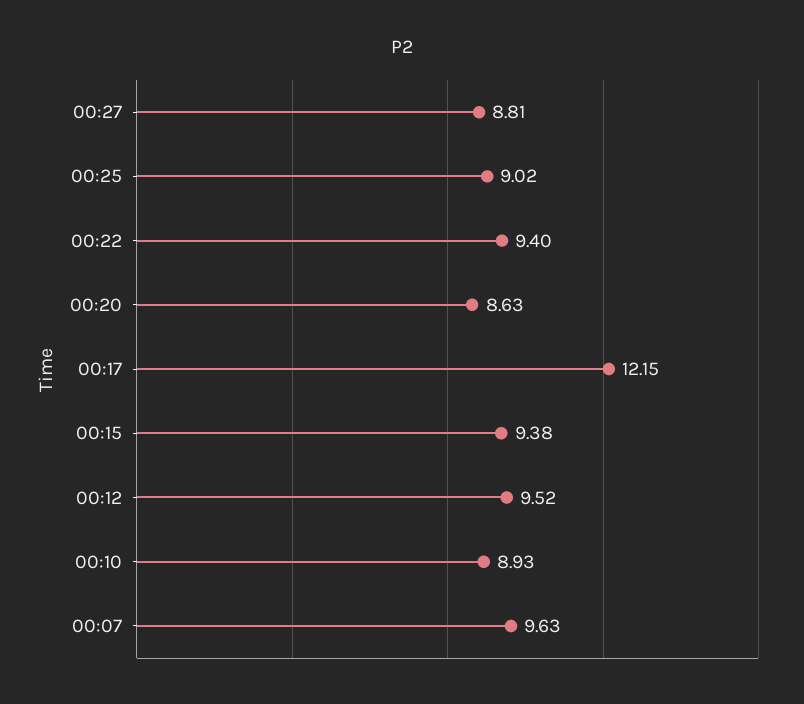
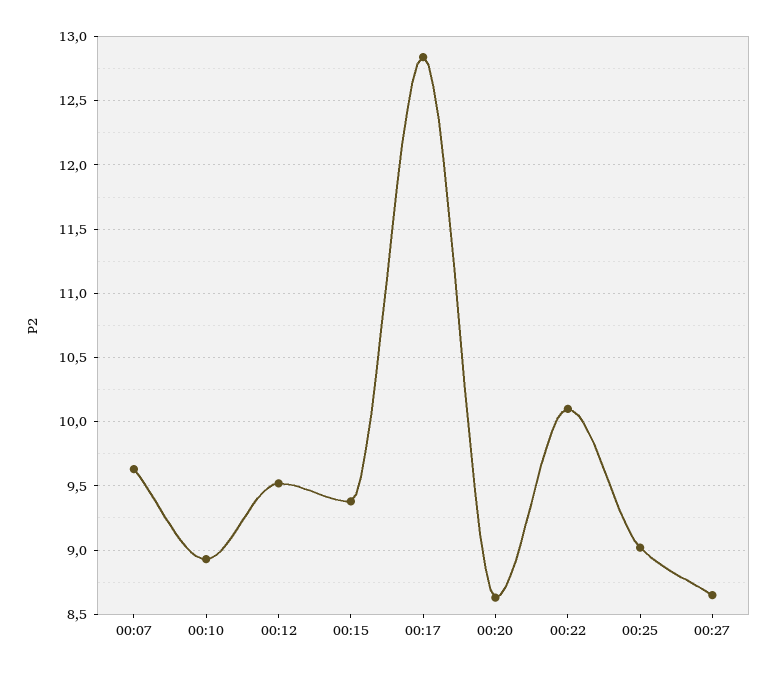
00:27: 8.81 -> 8.65
00:22: 9.4 -> 10.1
00:17: 12.15 -> 12.85

